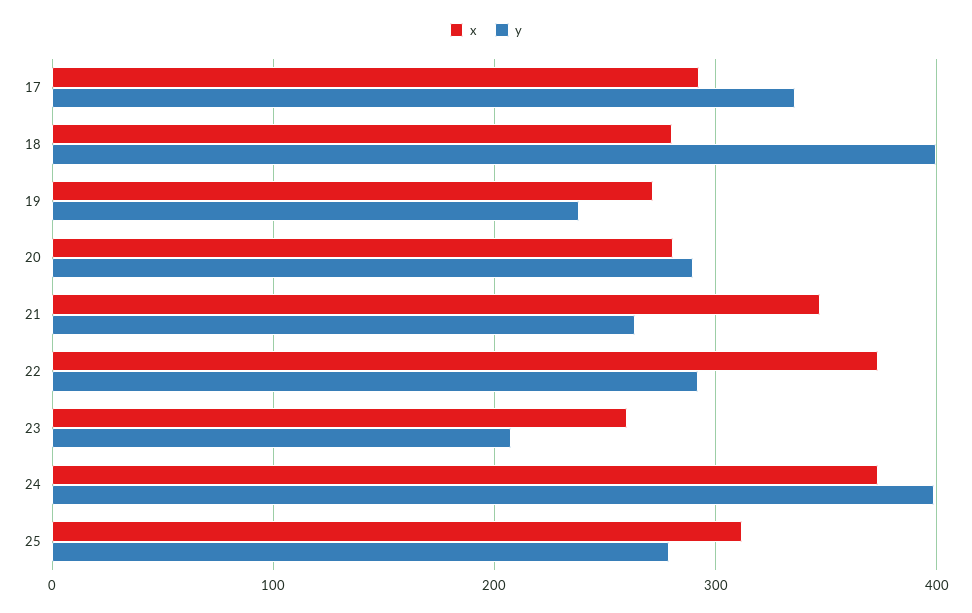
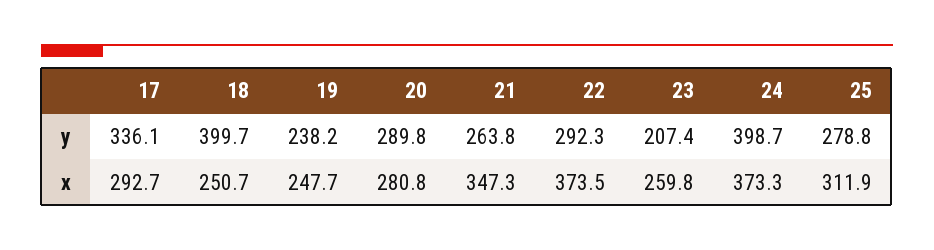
x, 18: 280 -> 250.7
x, 19: 270 -> 247.7

